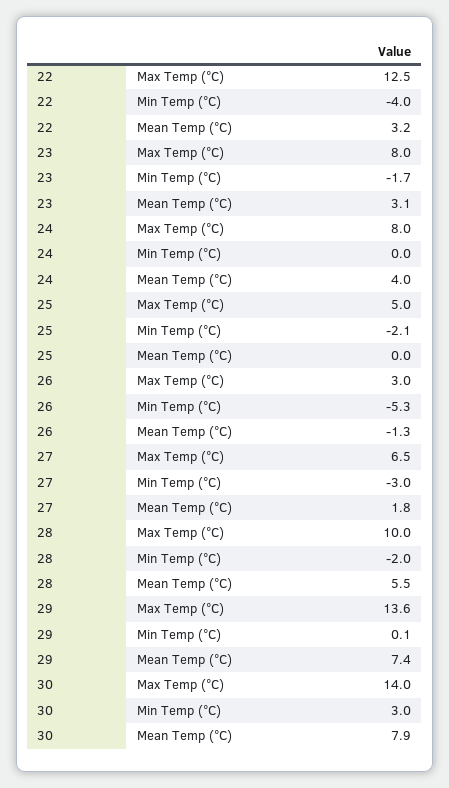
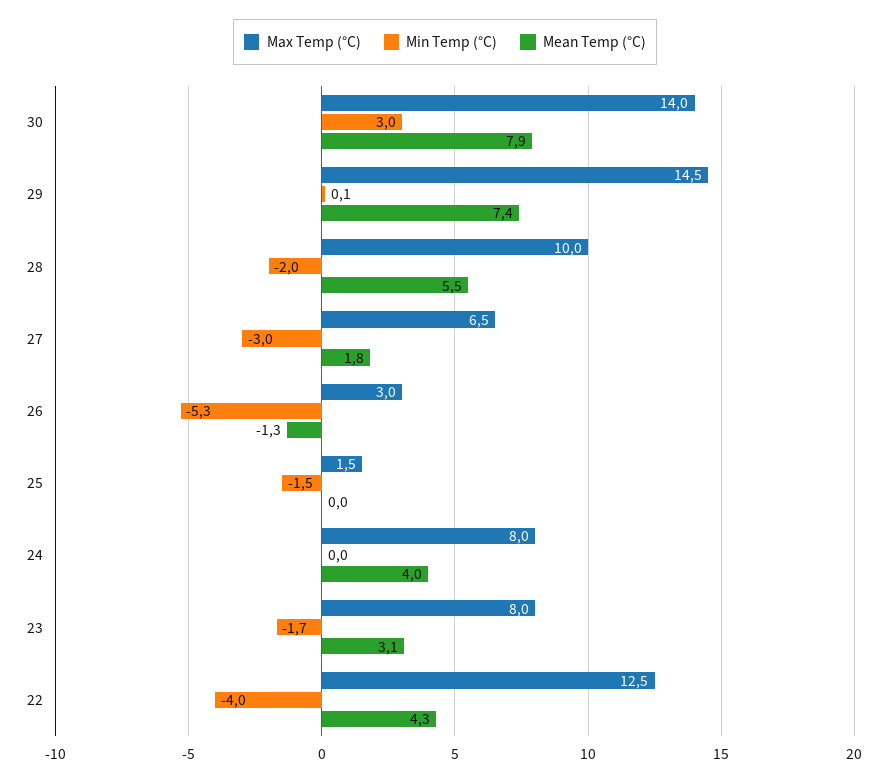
Mean Temp (°C), 22: 3.2 -> 4.3
Max Temp (°C), 25: 5 -> 1.5
Min Temp (°C), 25: -2.1 -> -1.5
Max Temp (°C), 29: 13.6 -> 14.5

